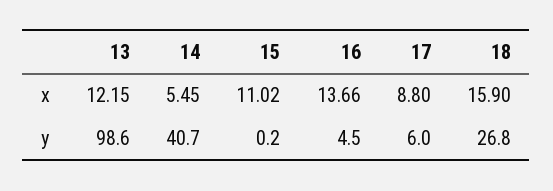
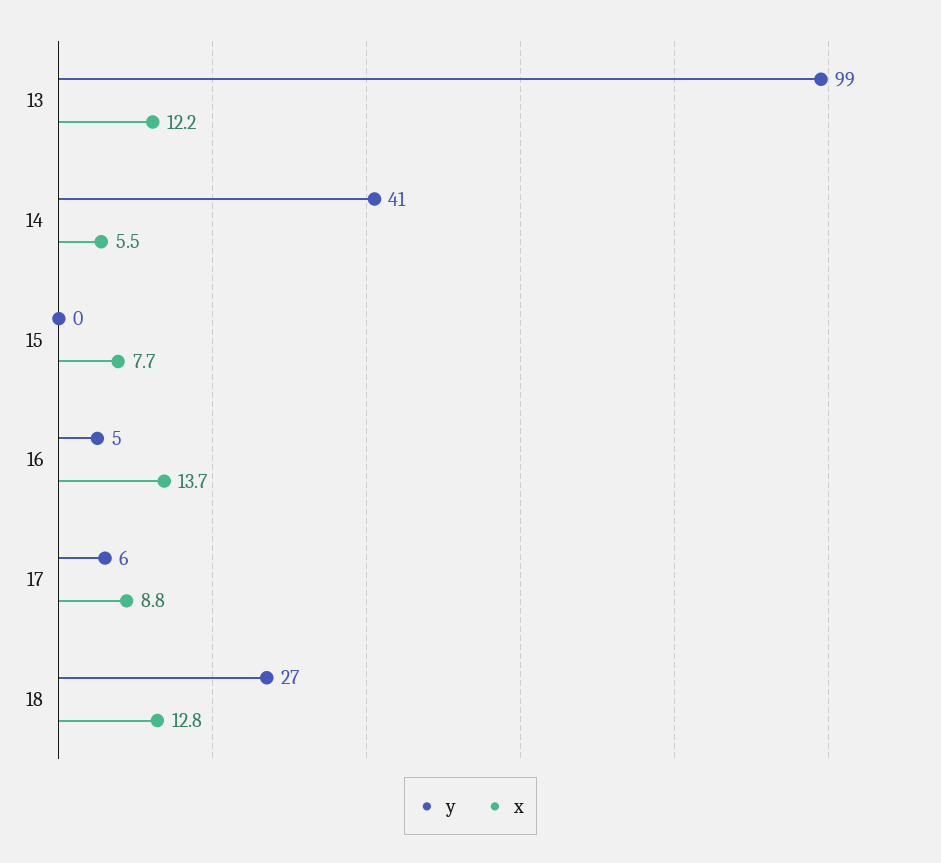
x, 15: 11.02 -> 7.7
x, 18: 15.9 -> 12.8

